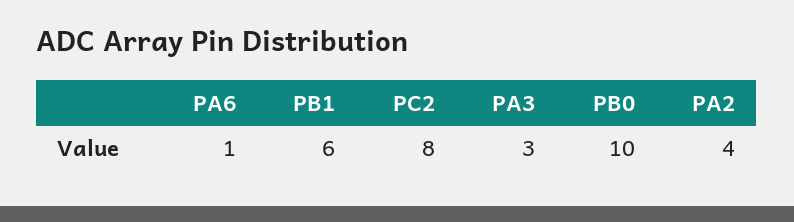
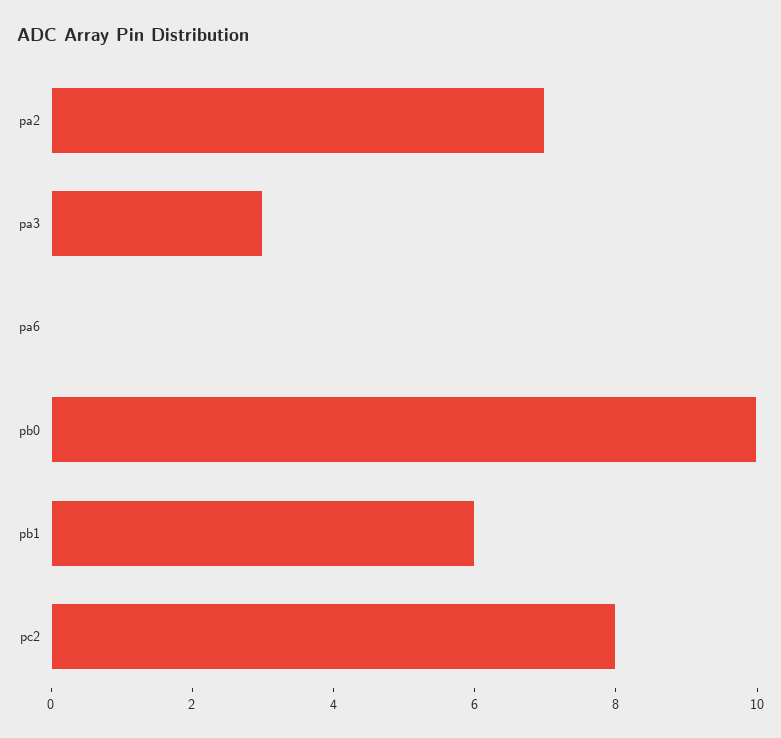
PA6: 1 -> 0
PA2: 4 -> 7

